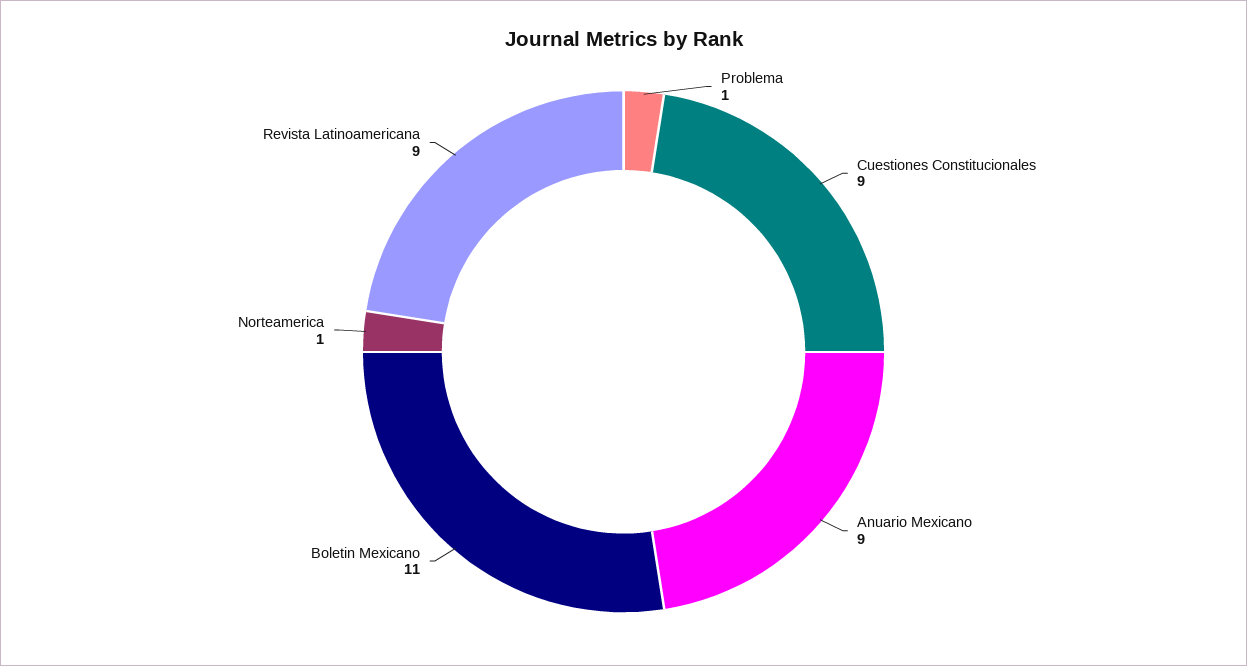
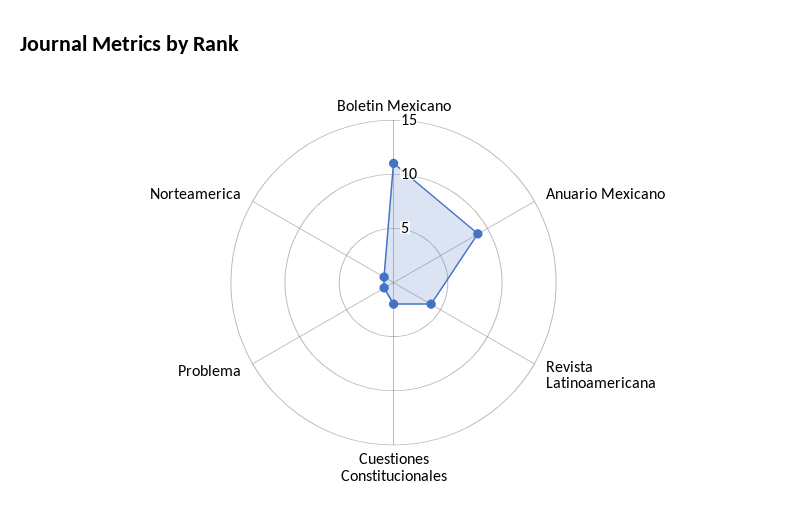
Cuestiones Constitucionales: 9 -> 2
Revista Latinoamericana: 9 -> 4

